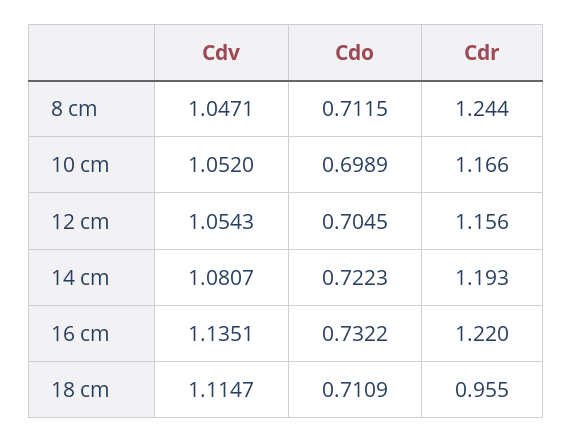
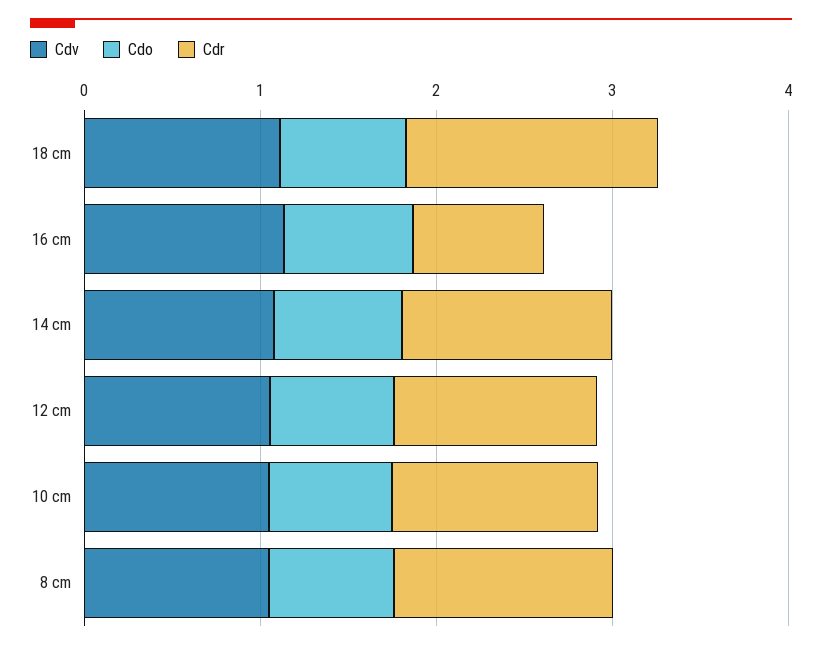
Cdr, 16 cm: 1.22 -> 0.8
Cdr, 18 cm: 0.955 -> 1.4

